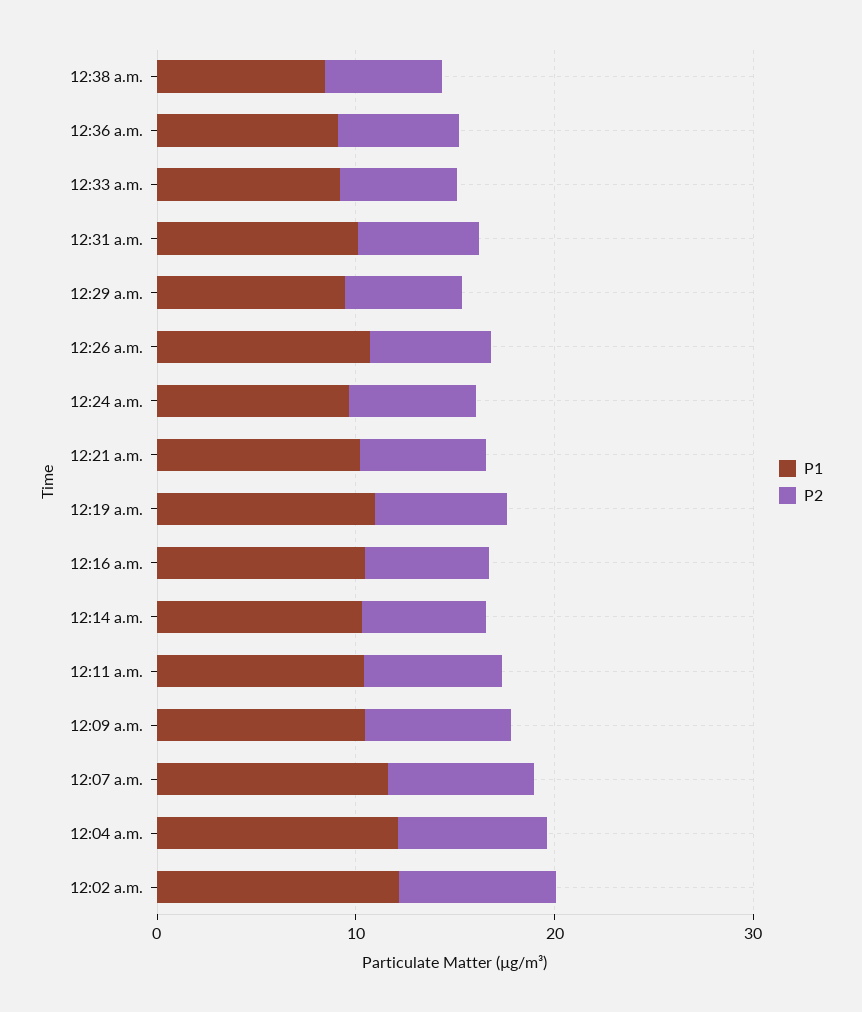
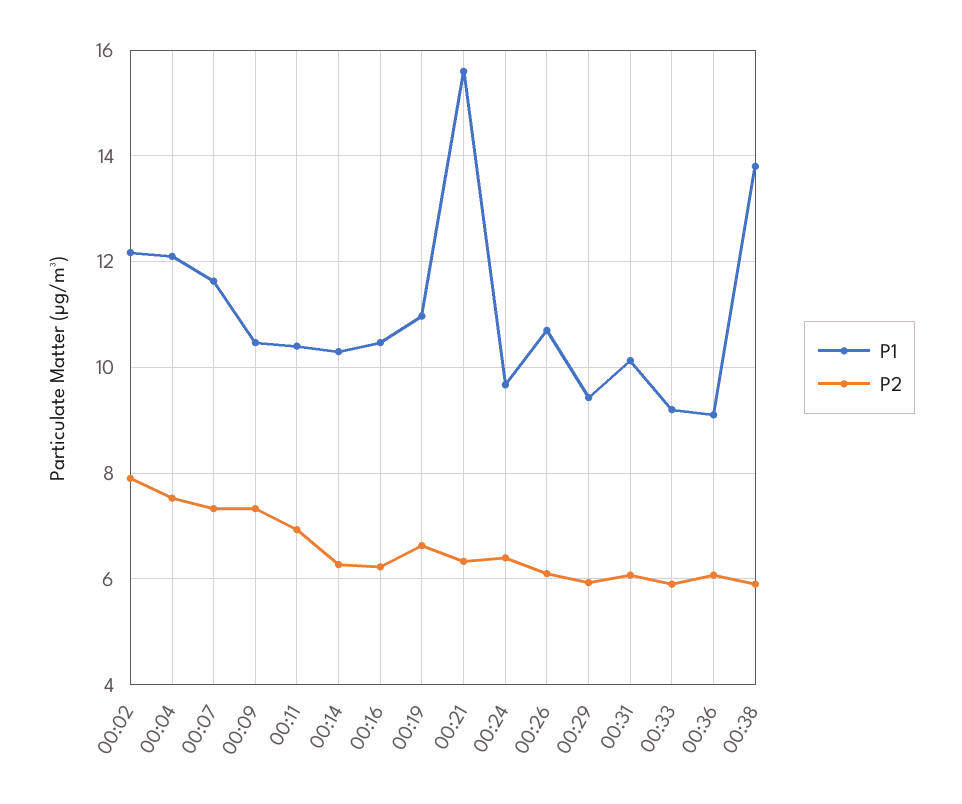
P1, 12:38 a.m.: 8 -> 13.8
P1, 12:21 a.m.: 10 -> 15.6

